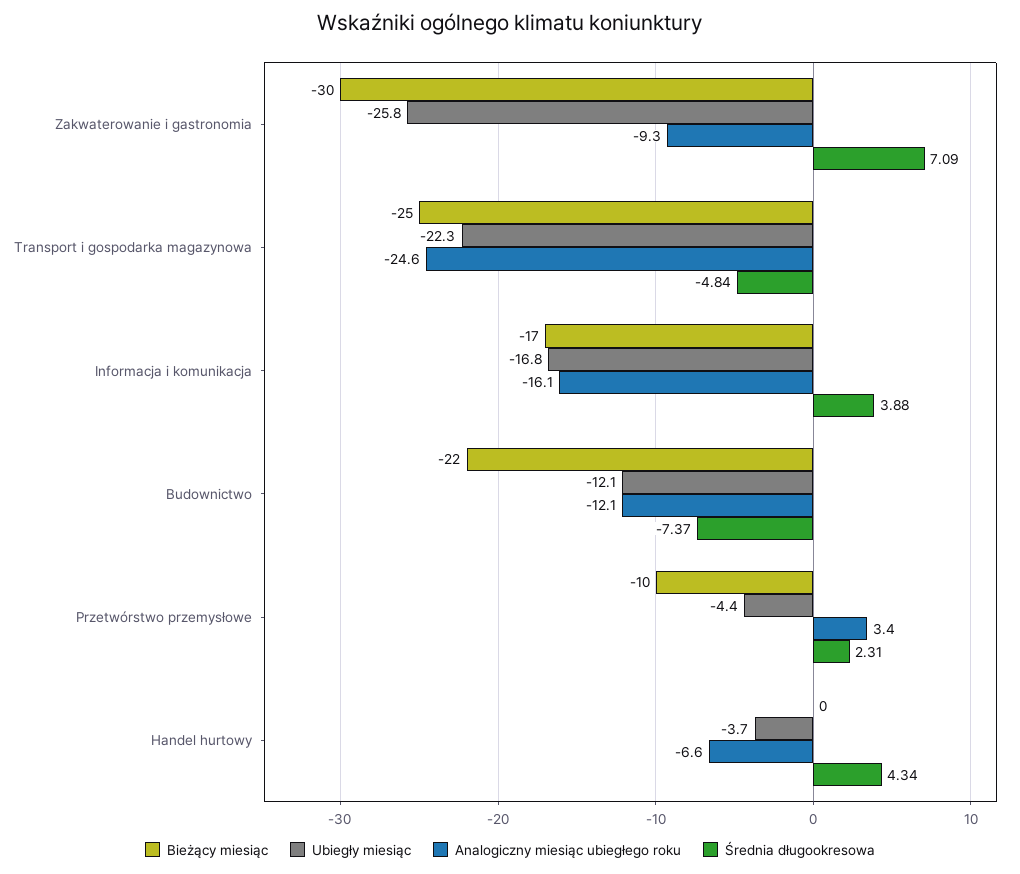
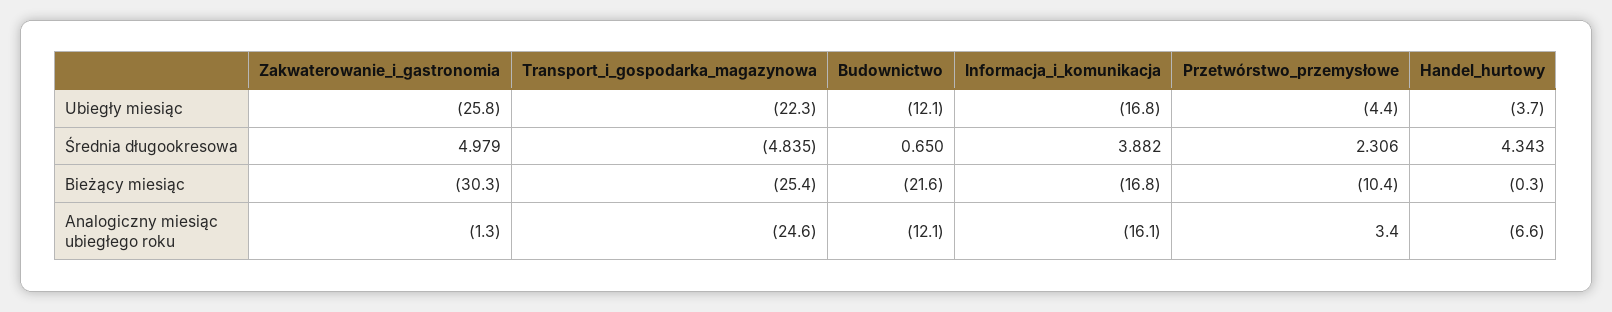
Analogiczny miesiąc ubiegłego roku, Zakwaterowanie i gastronomia: -9.3 -> -1.3
Średnia długookresowa, Zakwaterowanie i gastronomia: 7.09 -> 4.979
Średnia długookresowa, Budownictwo: -7.37 -> 0.65

